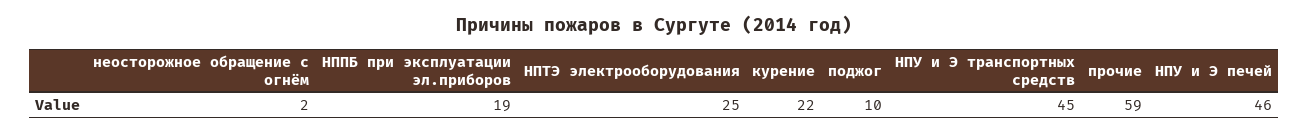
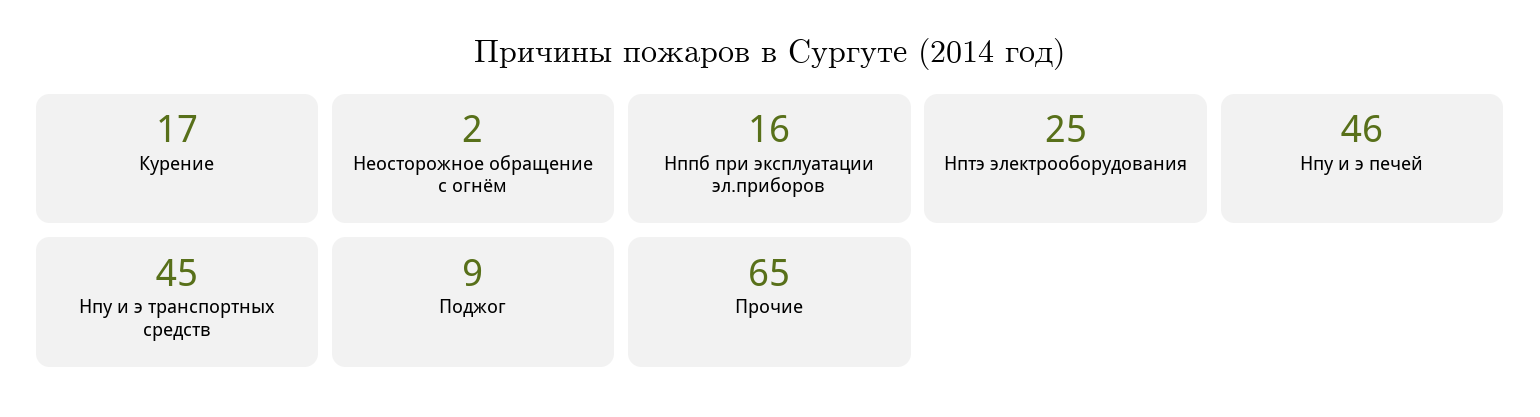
НППБ при эксплуатации эл.приборов: 19 -> 16
курение: 22 -> 17
поджог: 10 -> 9
прочие: 59 -> 65

